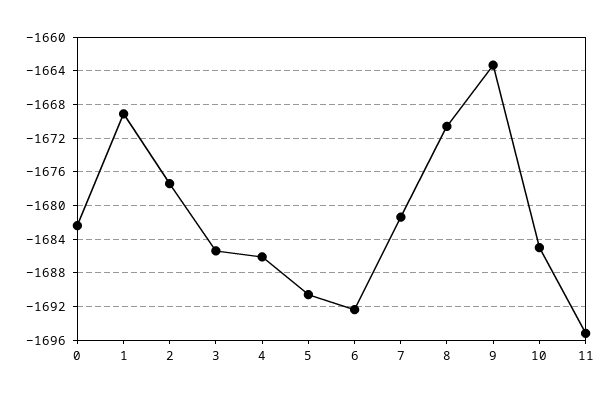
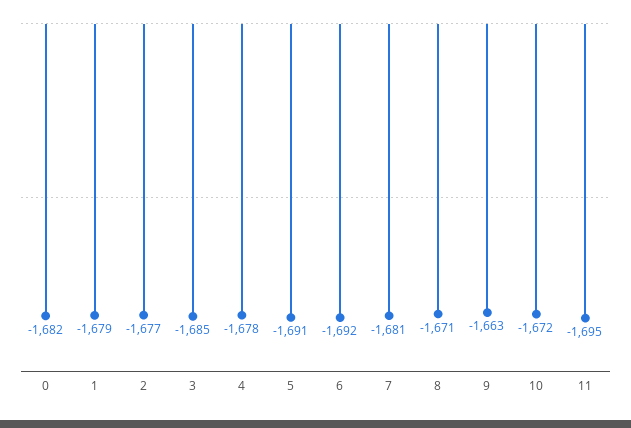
1: -1669 -> -1679
4: -1686 -> -1678
10: -1685 -> -1672

